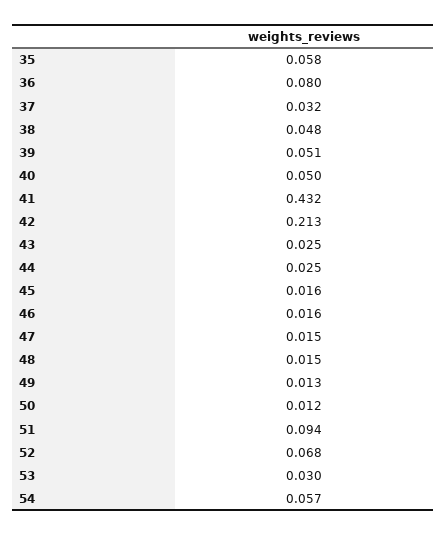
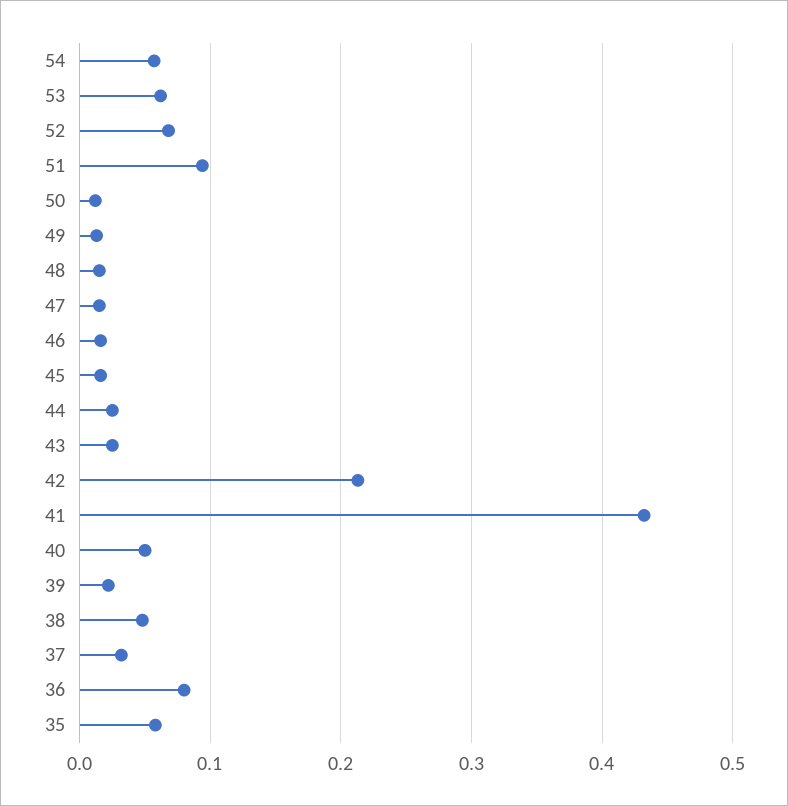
39: 0.051 -> 0.02
53: 0.03 -> 0.06

